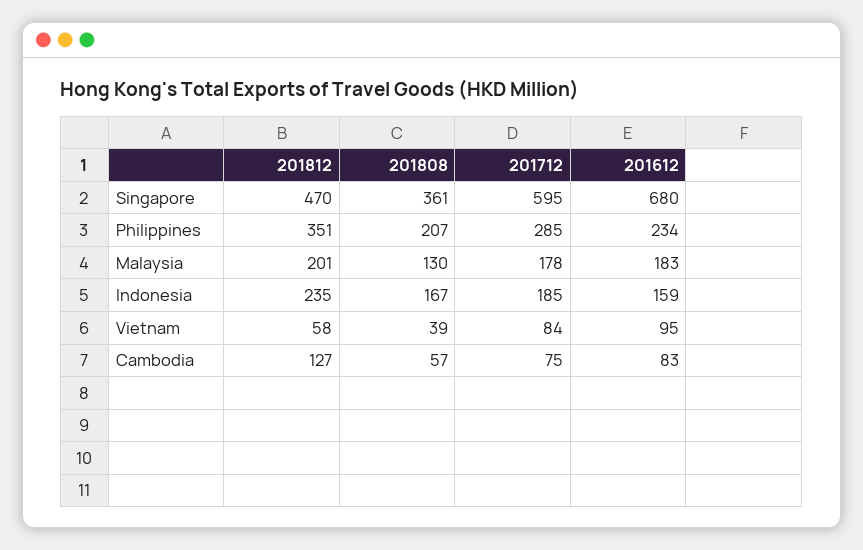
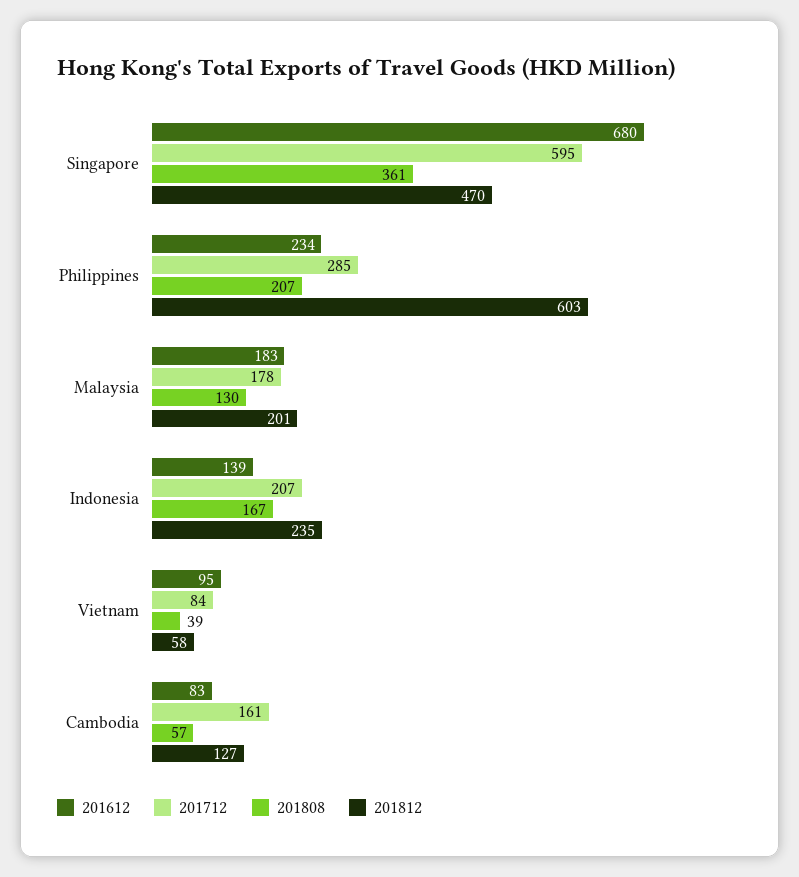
201812, Philippines: 351 -> 603
201712, Indonesia: 185 -> 207
201612, Indonesia: 159 -> 139
201712, Cambodia: 75 -> 161

